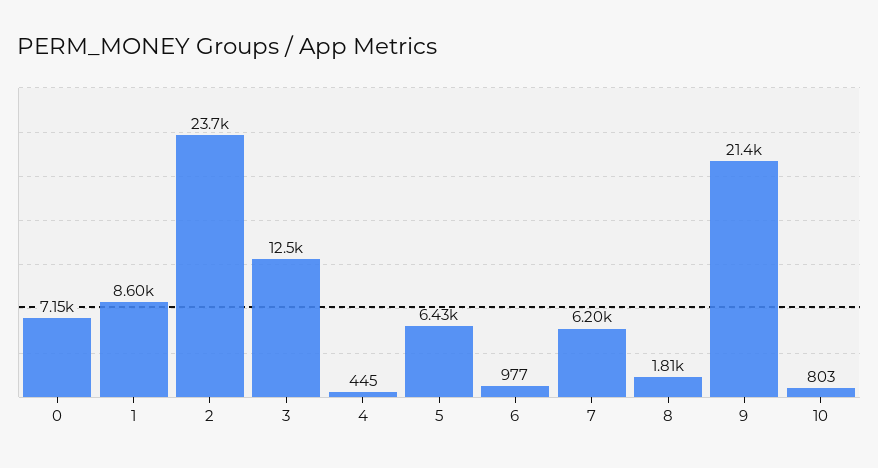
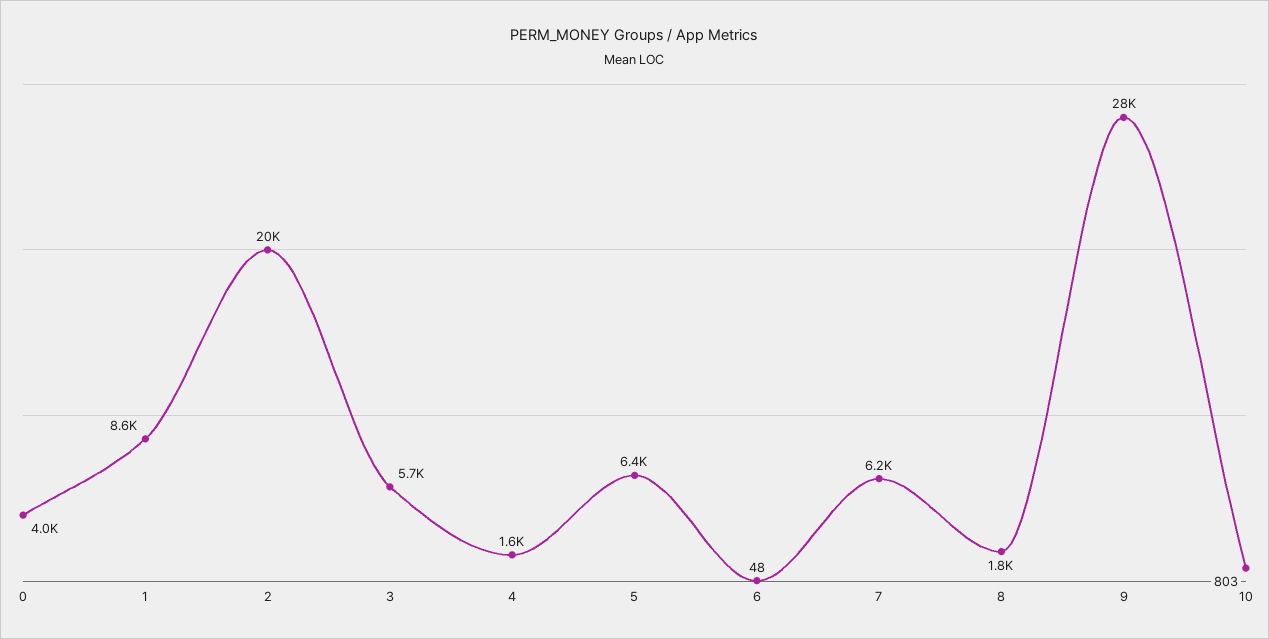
0: 7150 -> 4000
2: 23700 -> 20000
3: 12500 -> 5700
4: 445 -> 1600
6: 977 -> 48
9: 21400 -> 28000

